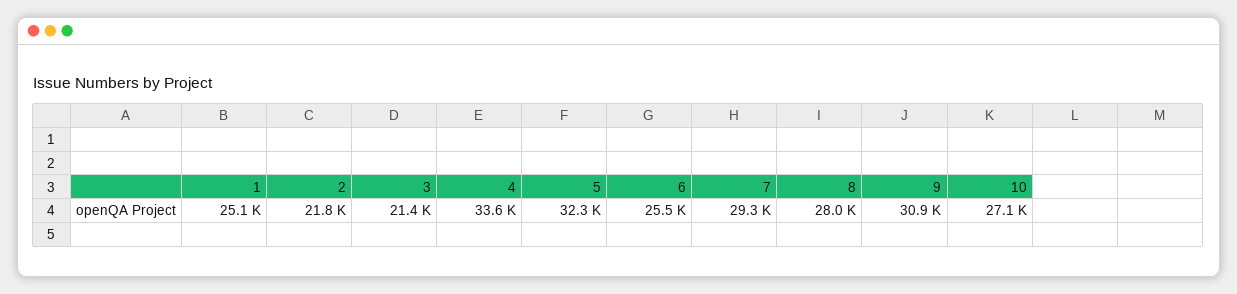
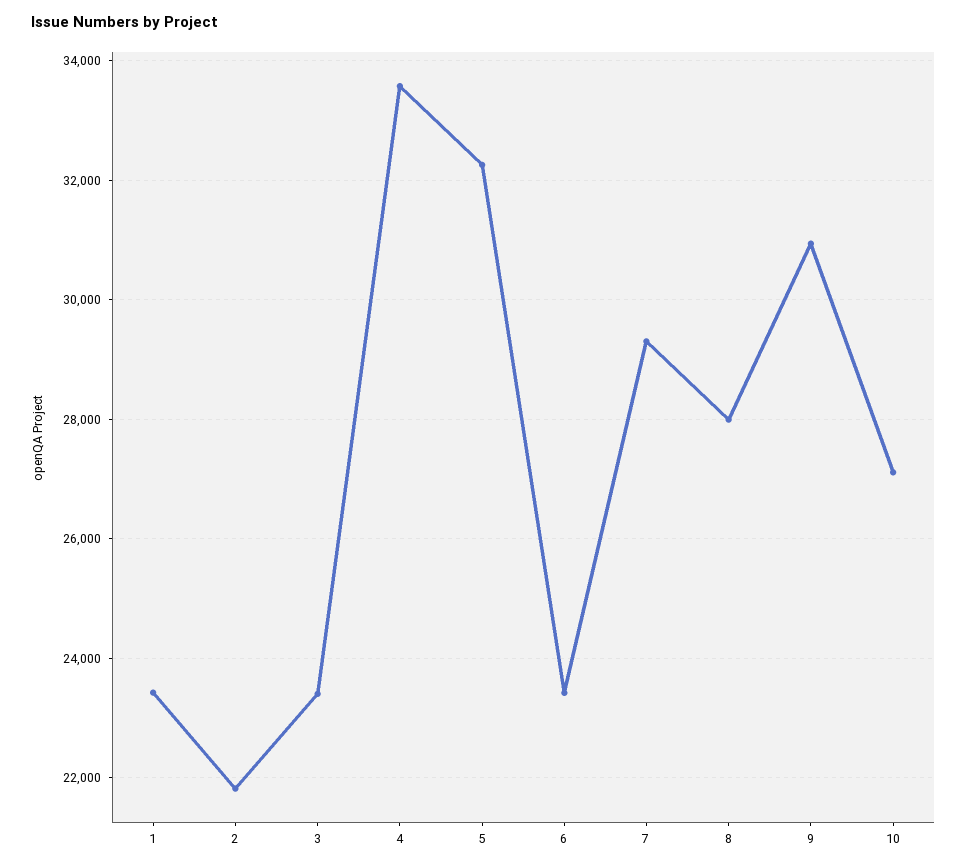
1: 25100 -> 23400
3: 21400 -> 23400
6: 25500 -> 23400

